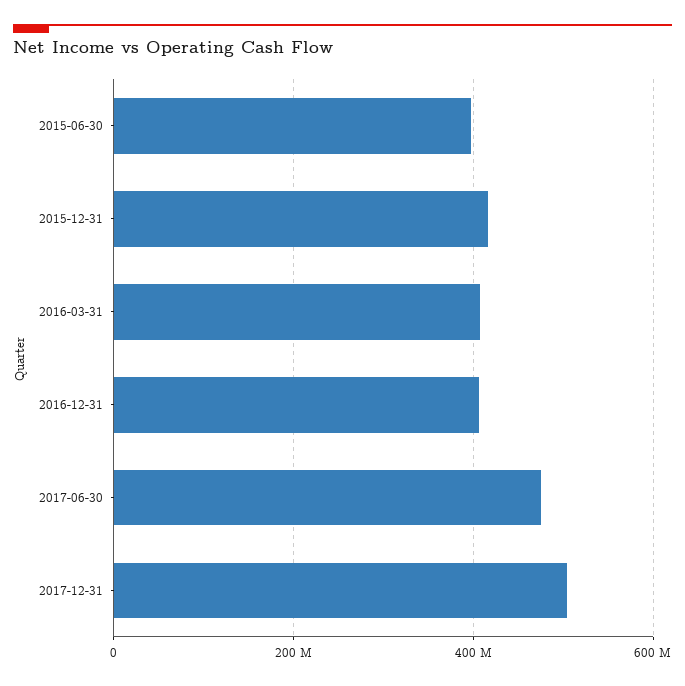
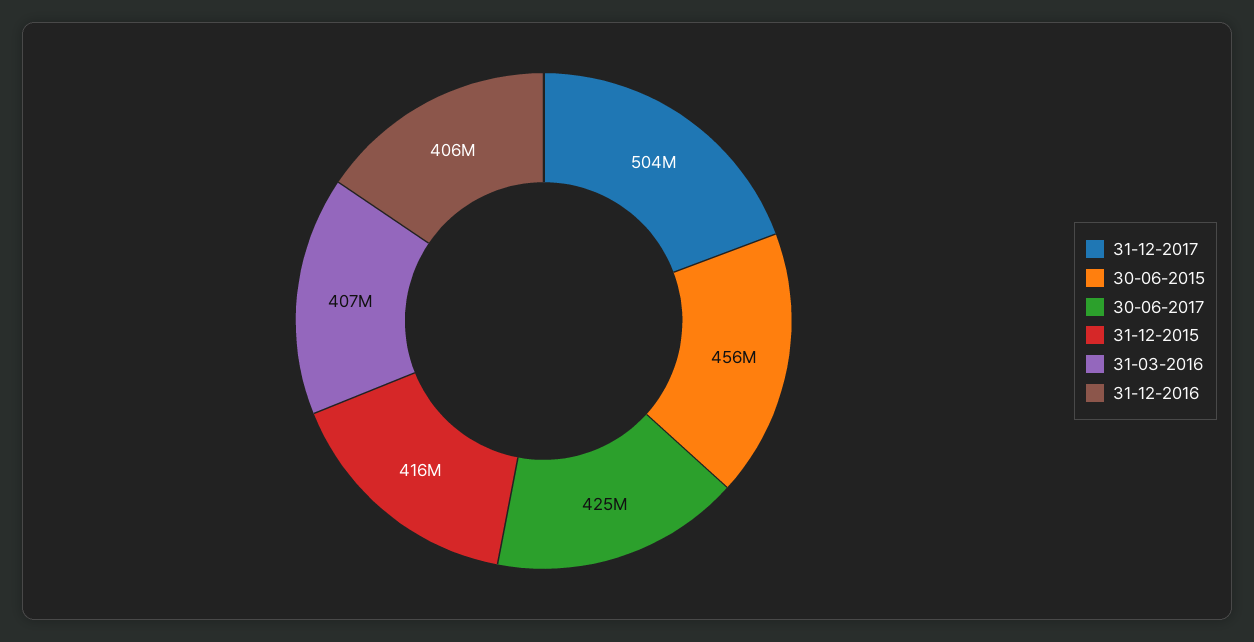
2015-06-30: 400000000 -> 456000000
2017-06-30: 480000000 -> 425000000

